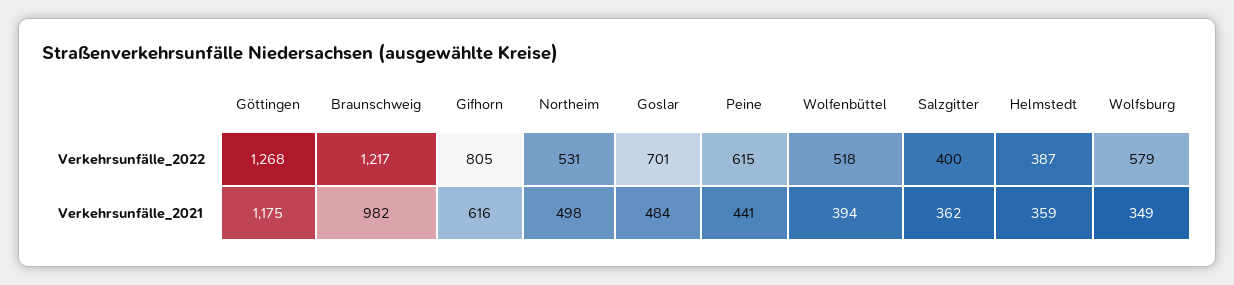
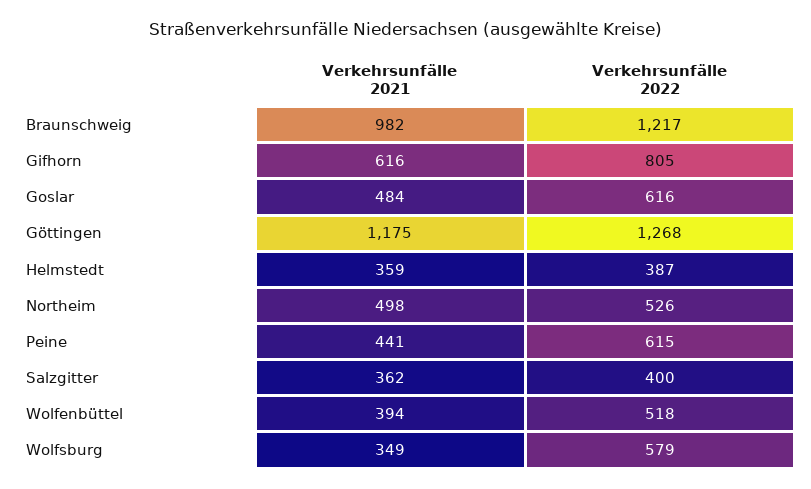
Northeim, Verkehrsunfälle_2022: 531 -> 526
Goslar, Verkehrsunfälle_2022: 701 -> 616

